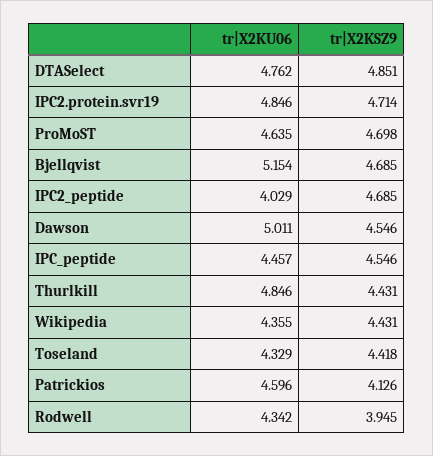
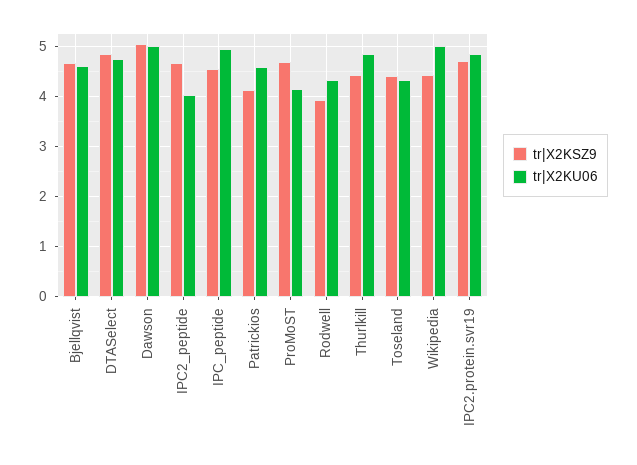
tr|X2KU06, ProMoST: 4.635 -> 4.2
tr|X2KU06, Bjellqvist: 5.154 -> 4.6
tr|X2KSZ9, Dawson: 4.546 -> 5
tr|X2KU06, IPC_peptide: 4.457 -> 5
tr|X2KU06, Wikipedia: 4.355 -> 5

